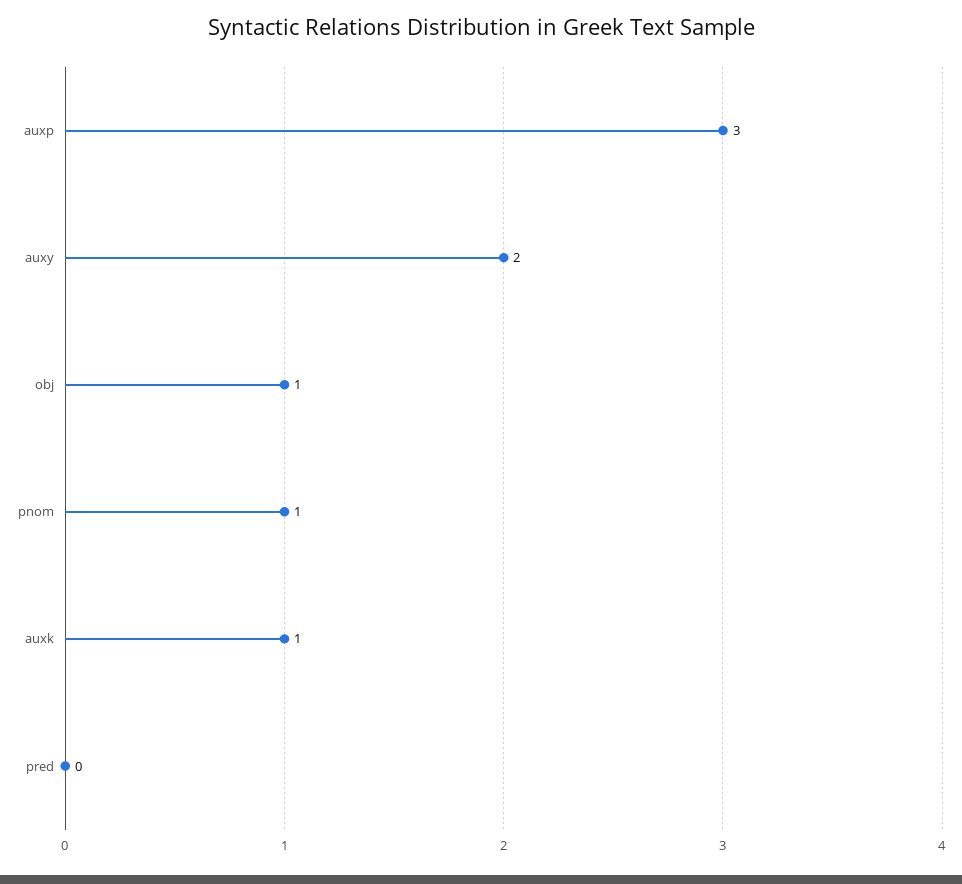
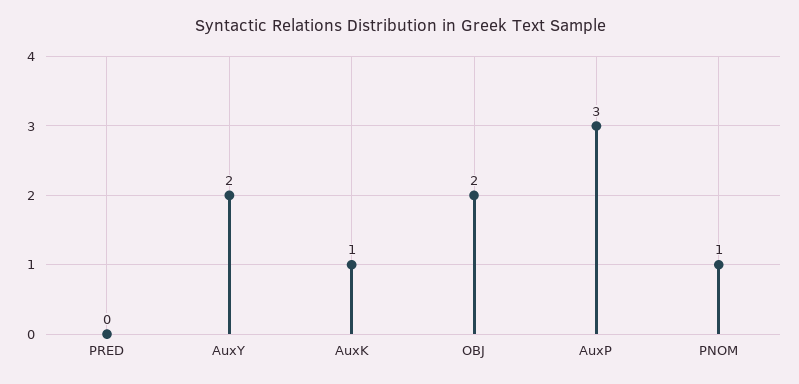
obj: 1 -> 2

